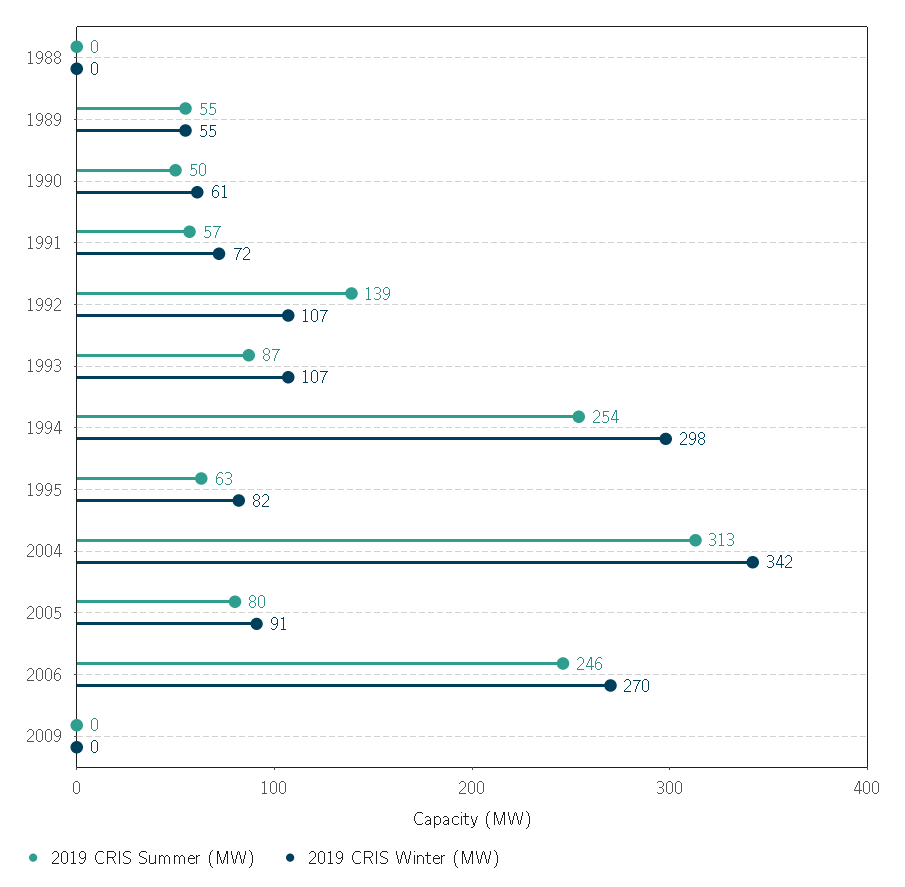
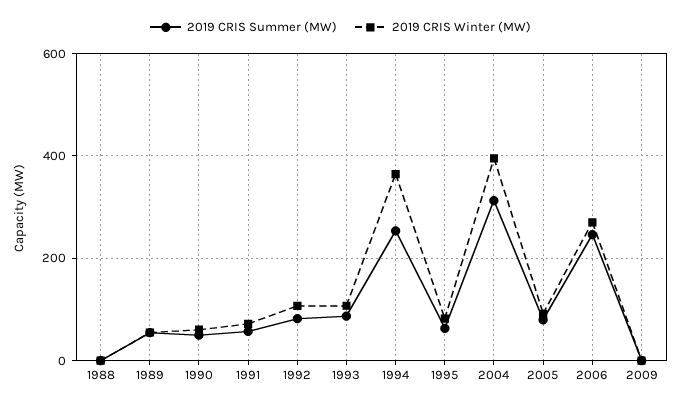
2019 CRIS Summer (MW), 1992: 139 -> 80
2019 CRIS Winter (MW), 1994: 298 -> 360
2019 CRIS Winter (MW), 2004: 342 -> 400

